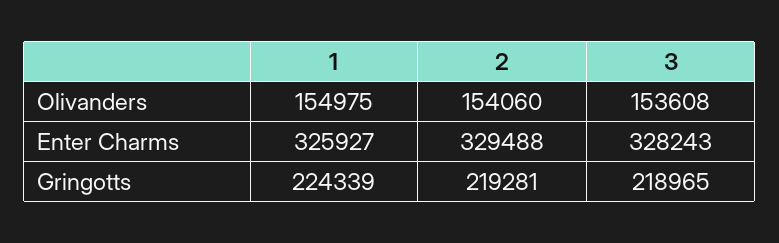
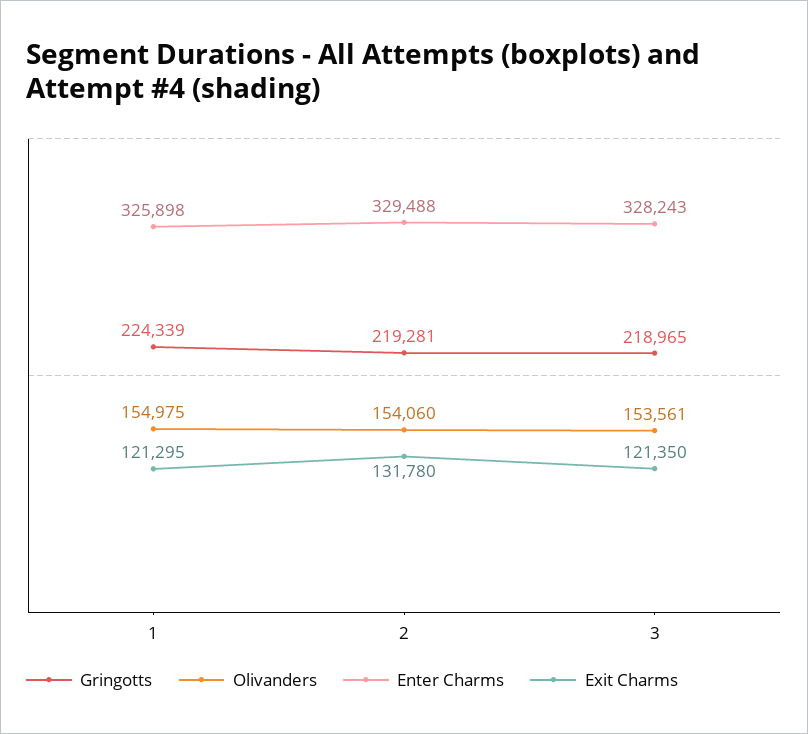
Olivanders, 3: 153608 -> 153561
Enter Charms, 1: 325927 -> 325898
Exit Charms, 1: none -> 121295
Exit Charms, 2: none -> 131780
Exit Charms, 3: none -> 121350

